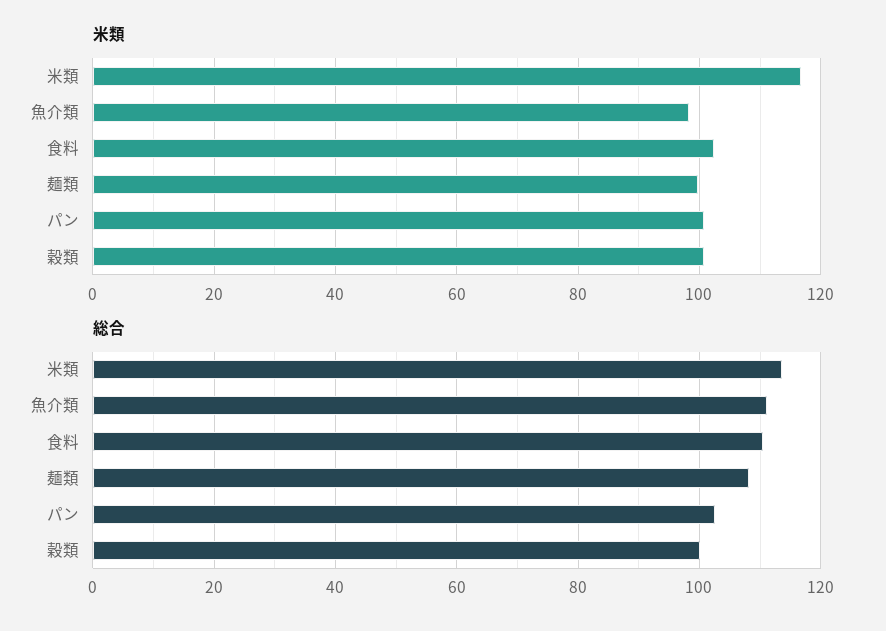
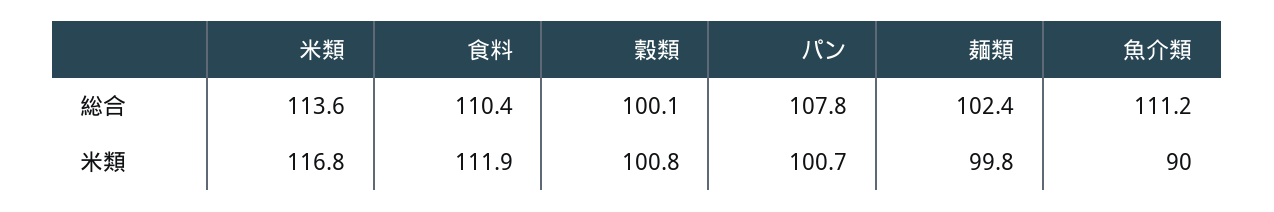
米類, 魚介類: 98 -> 90
米類, 食料: 102 -> 111.9
総合, 麺類: 108 -> 102.4
総合, パン: 102 -> 107.8

